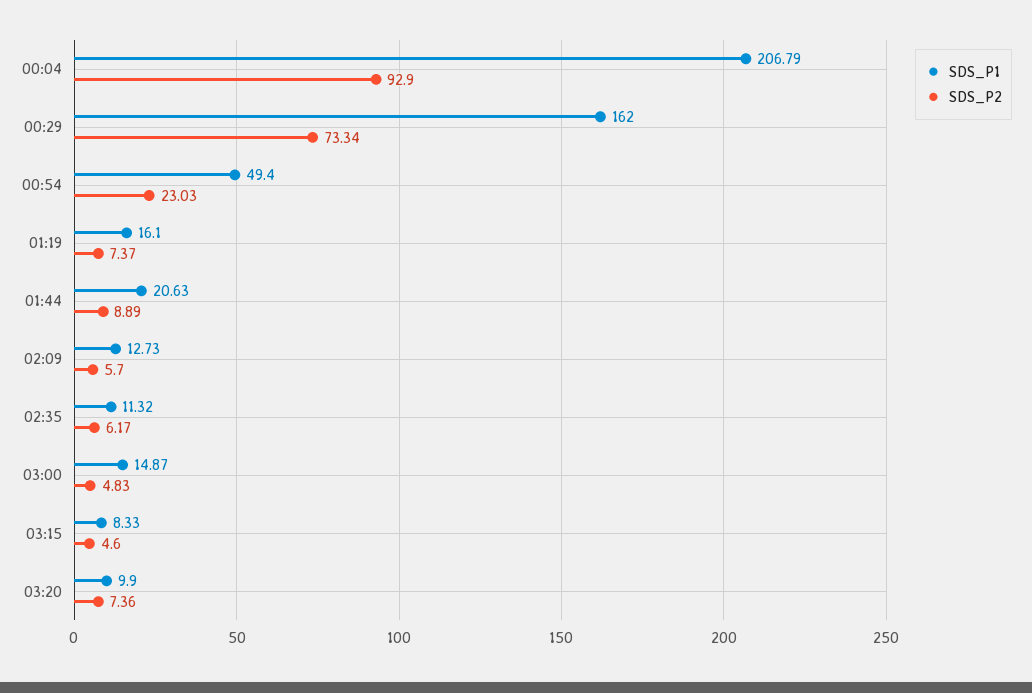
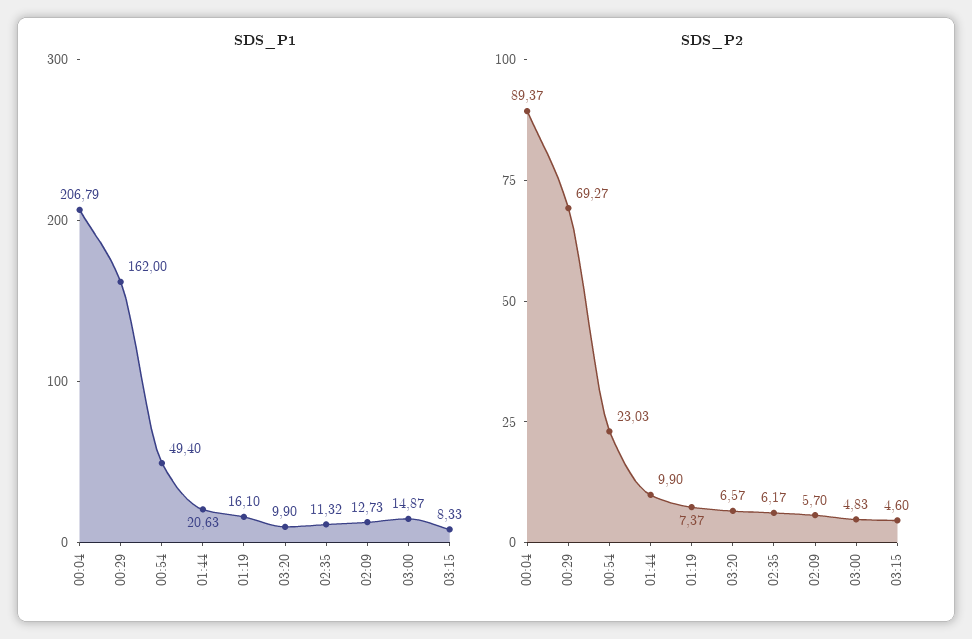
SDS_P2, 00:04: 92.9 -> 89.37
SDS_P2, 00:29: 73.34 -> 69.27
SDS_P2, 01:44: 8.89 -> 9.9
SDS_P2, 03:20: 7.36 -> 6.57

